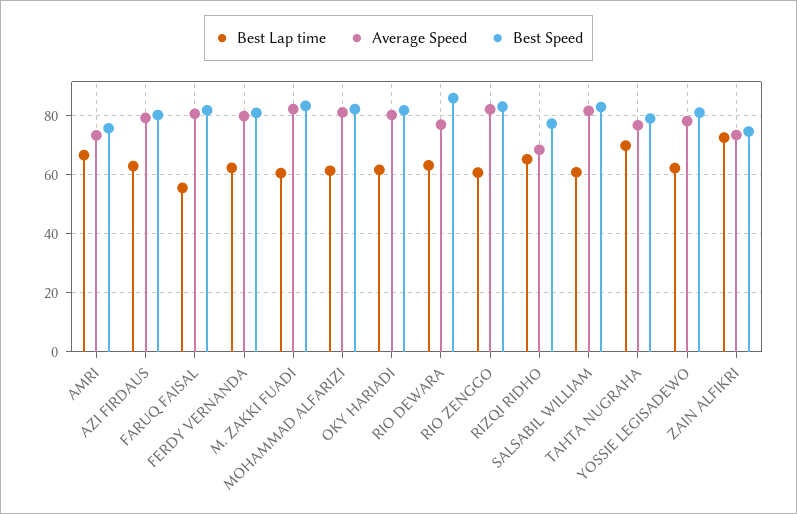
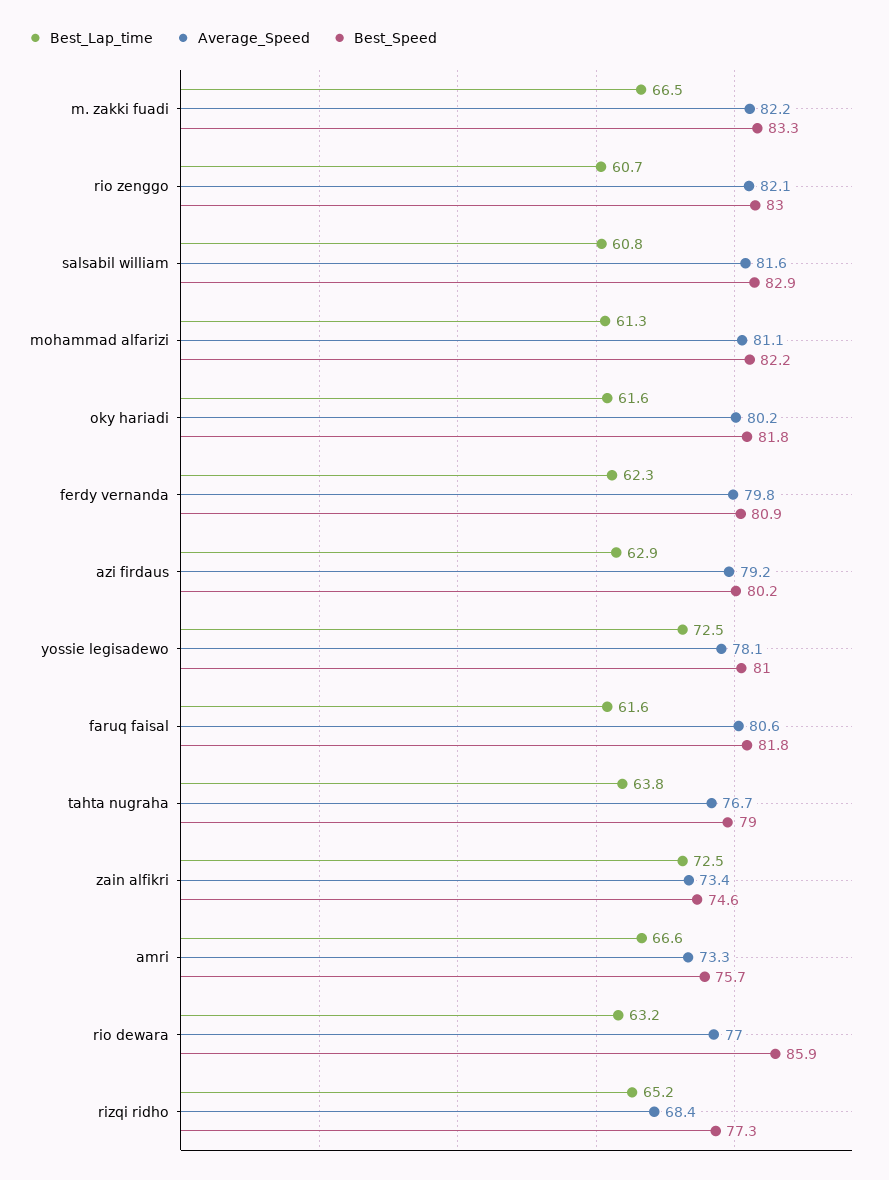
Best Lap time, FARUQ FAISAL: 55 -> 61.6
Best Lap time, M. ZAKKI FUADI: 60 -> 66.5
Best Lap time, TAHTA NUGRAHA: 70 -> 63.8
Best Lap time, YOSSIE LEGISADEWO: 62.5 -> 72.5

